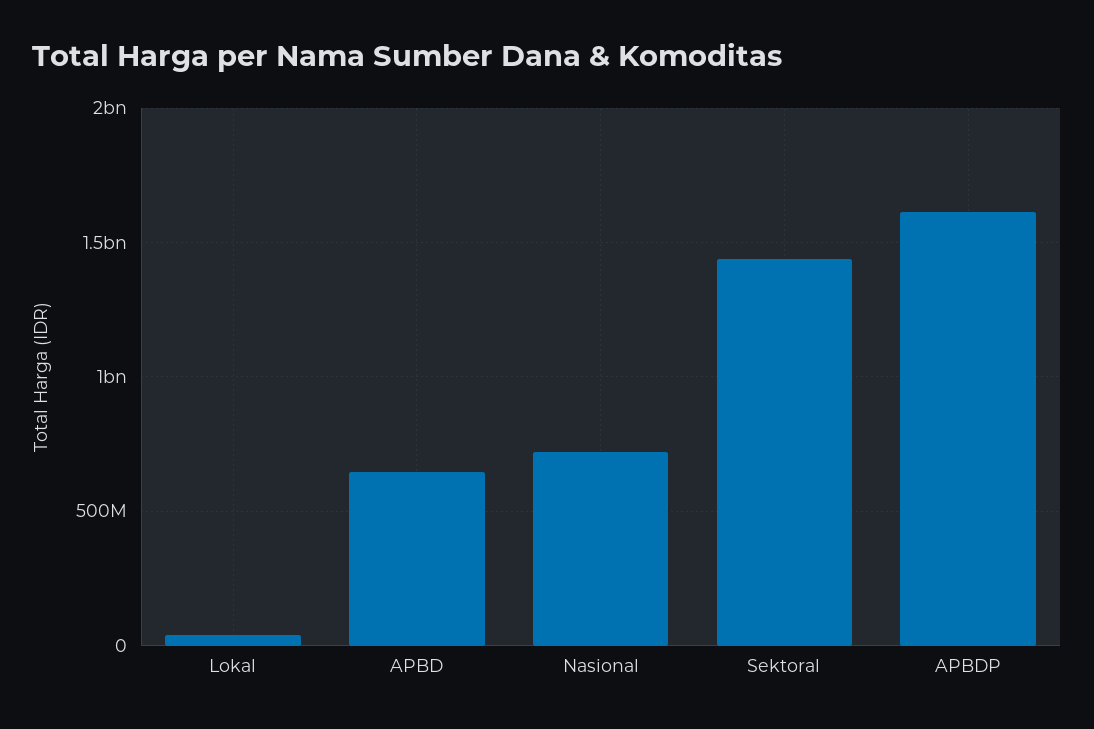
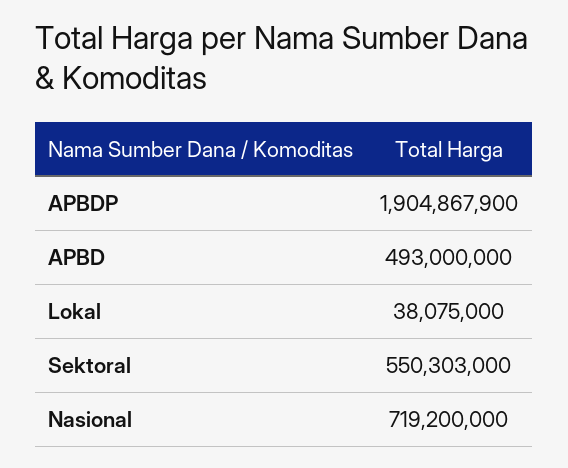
APBD: 650000000 -> 493000000
Sektoral: 1450000000 -> 550303000
APBDP: 1600000000 -> 1904867900

